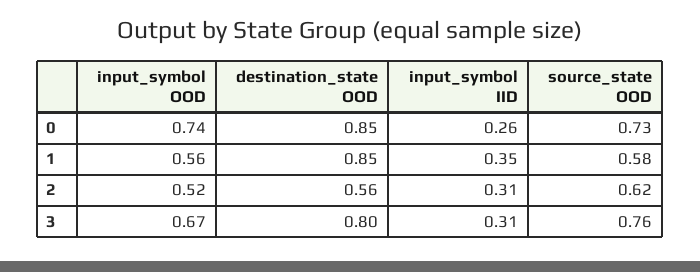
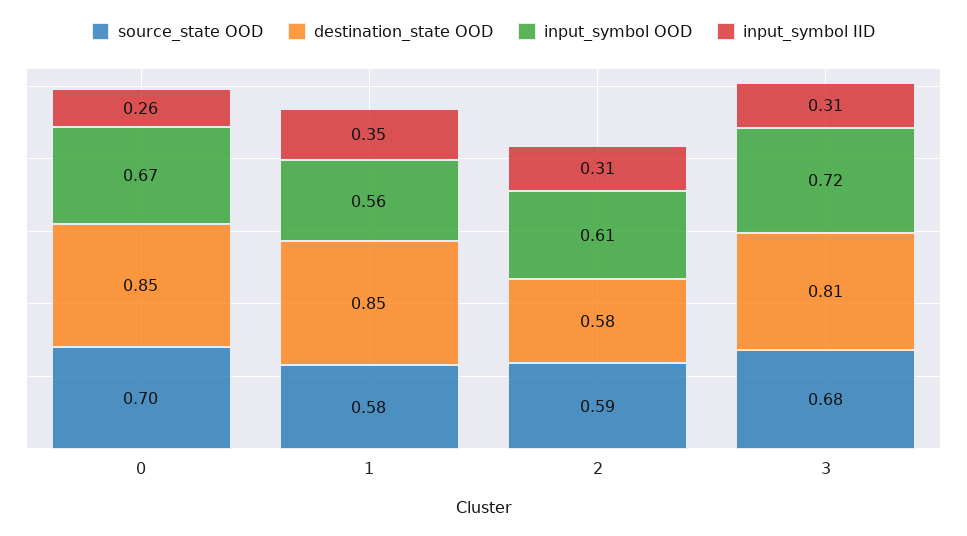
input_symbol OOD, 0: 0.74 -> 0.67
source_state OOD, 0: 0.73 -> 0.7
input_symbol OOD, 2: 0.52 -> 0.61
destination_state OOD, 2: 0.56 -> 0.58
source_state OOD, 2: 0.62 -> 0.59
input_symbol OOD, 3: 0.67 -> 0.72
destination_state OOD, 3: 0.8 -> 0.81
source_state OOD, 3: 0.76 -> 0.68

